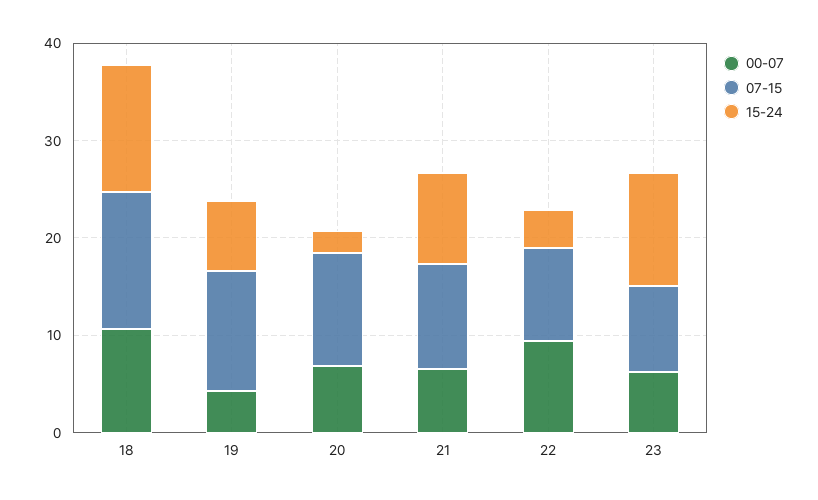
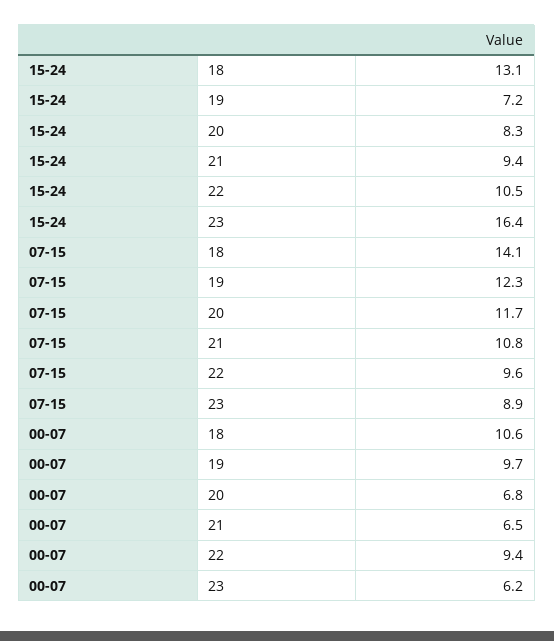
00-07, 19: 4 -> 9.7
15-24, 20: 2 -> 8.3
15-24, 22: 4 -> 10.5
15-24, 23: 12 -> 16.4

